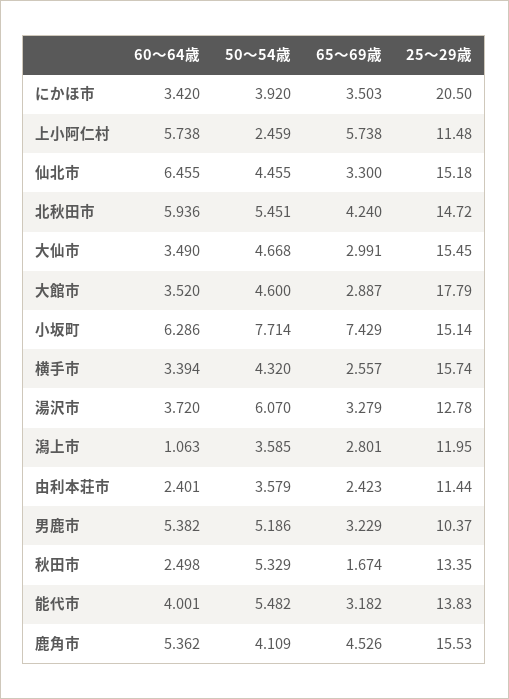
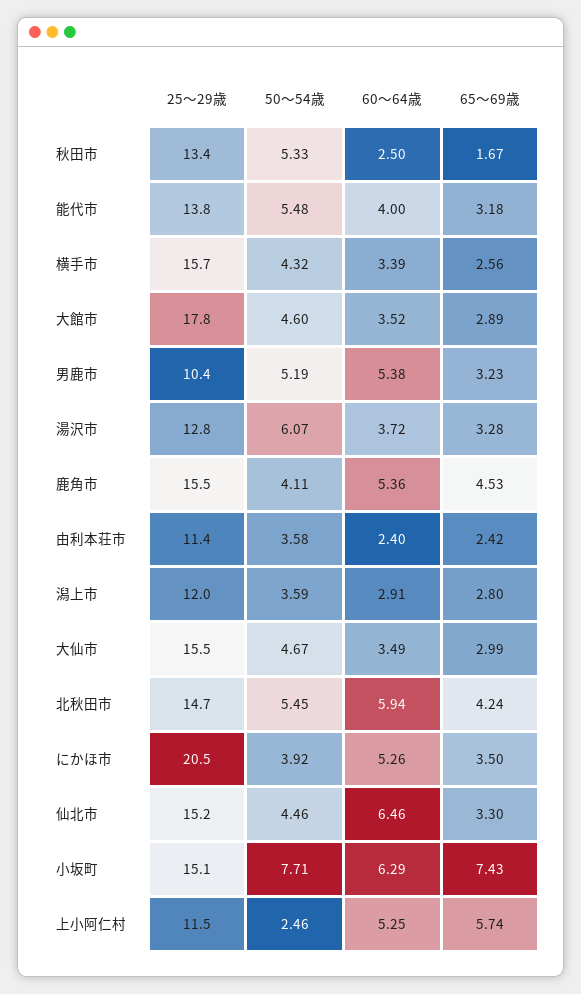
60～64歳, にかほ市: 3.42 -> 5.26
60～64歳, 上小阿仁村: 5.738 -> 5.25
60～64歳, 潟上市: 1.063 -> 2.91

